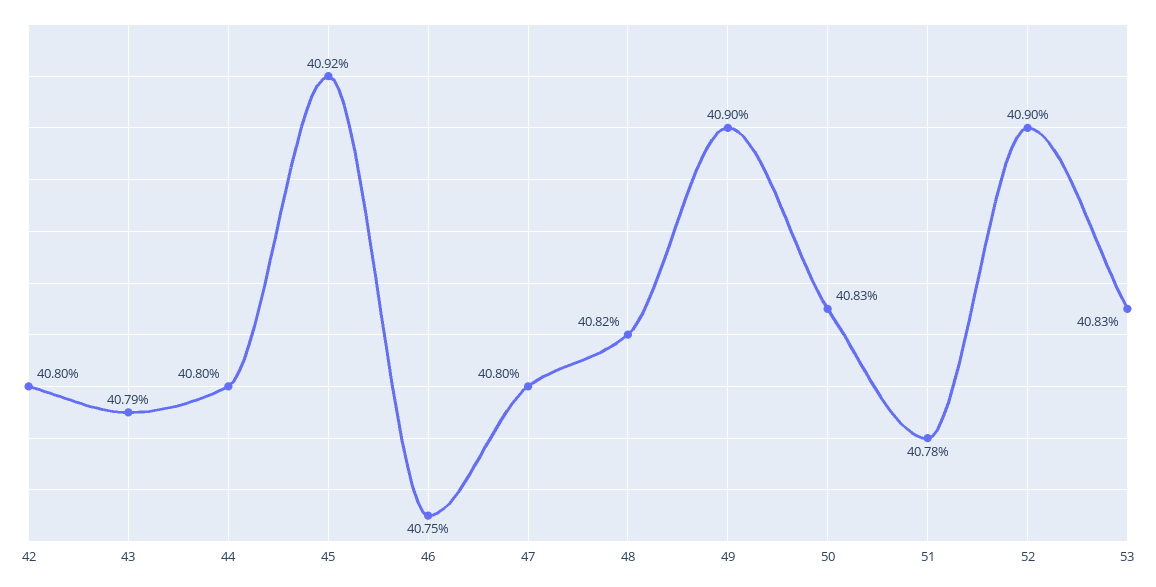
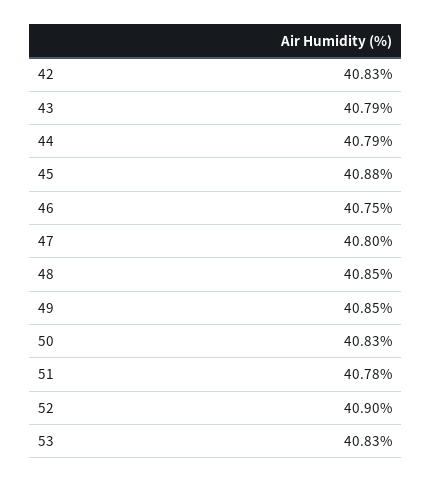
42: 40.8 -> 40.83
44: 40.8 -> 40.79
45: 40.92 -> 40.88
48: 40.82 -> 40.85
49: 40.9 -> 40.85

